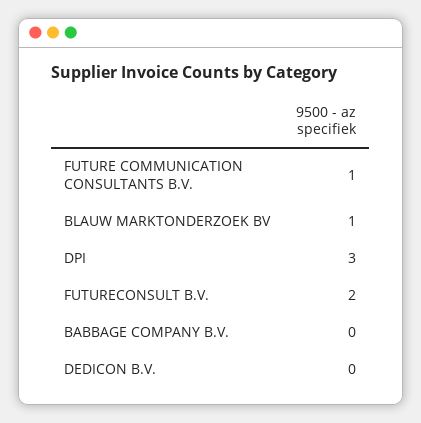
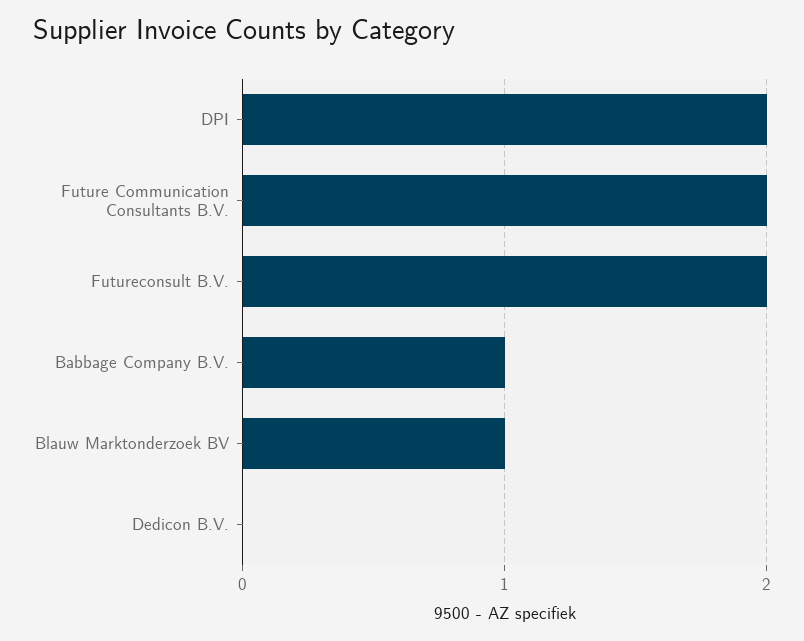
FUTURE COMMUNICATION CONSULTANTS B.V.: 1 -> 2
DPI: 3 -> 2
BABBAGE COMPANY B.V.: 0 -> 1

